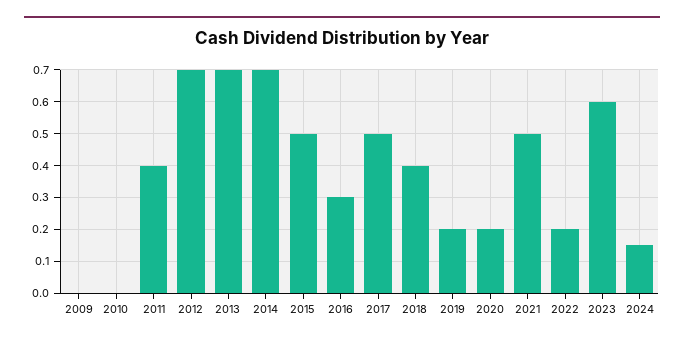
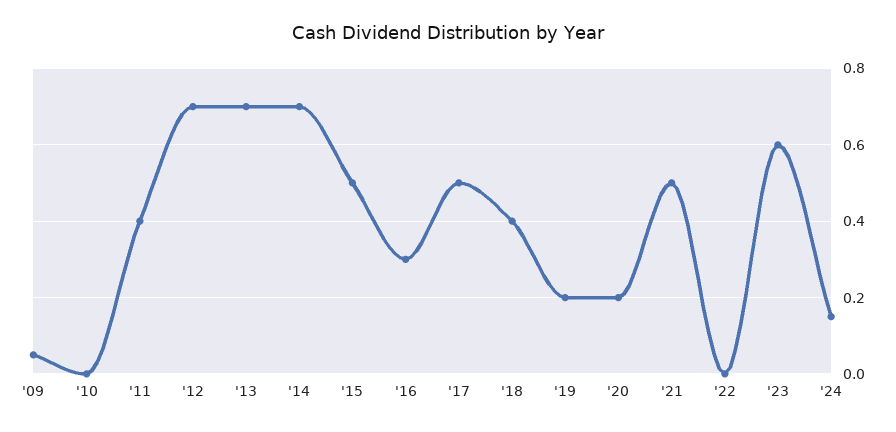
2009: 0 -> 0.05
2022: 0.2 -> 0

